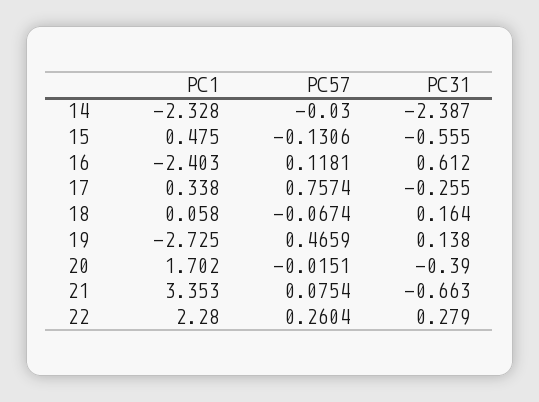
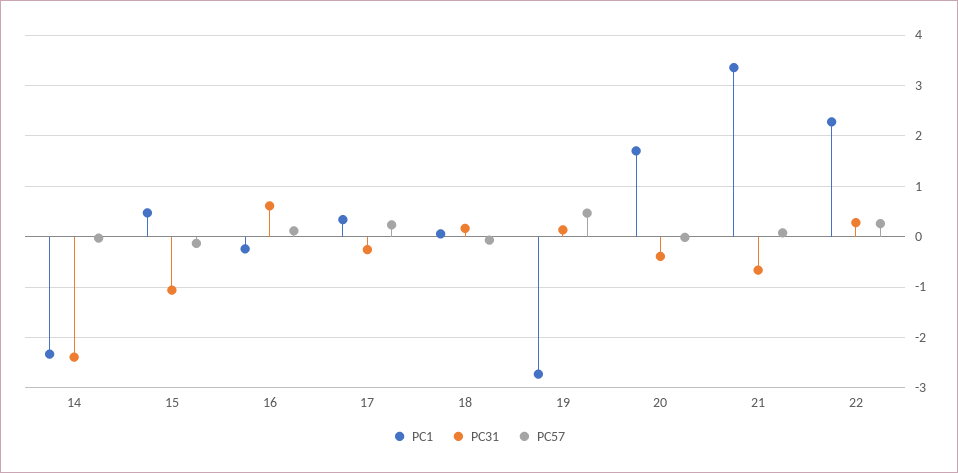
PC31, 15: -0.555 -> -1
PC1, 16: -2.403 -> -0.2
PC57, 17: 0.7574 -> 0.2

